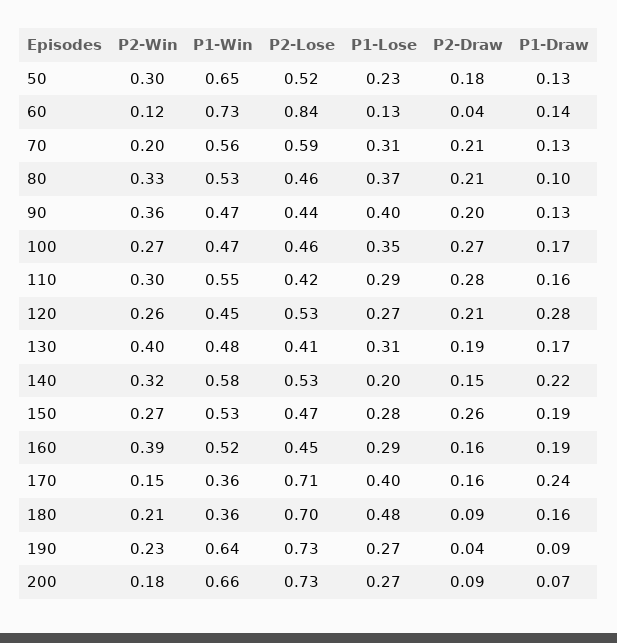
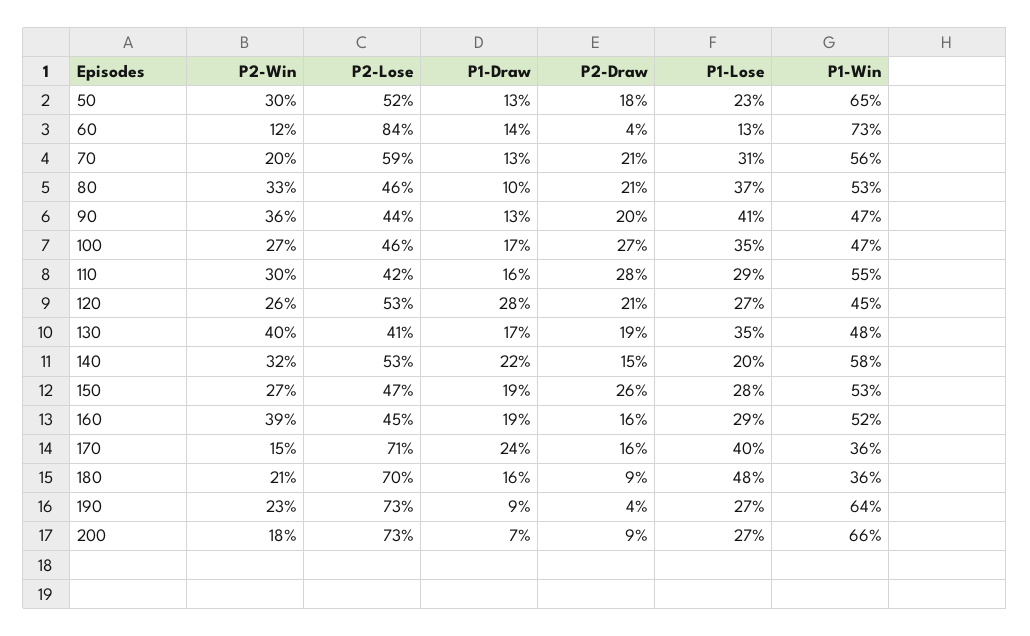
P1-Lose, 90: 0.4 -> 0.41
P1-Lose, 130: 0.31 -> 0.35

